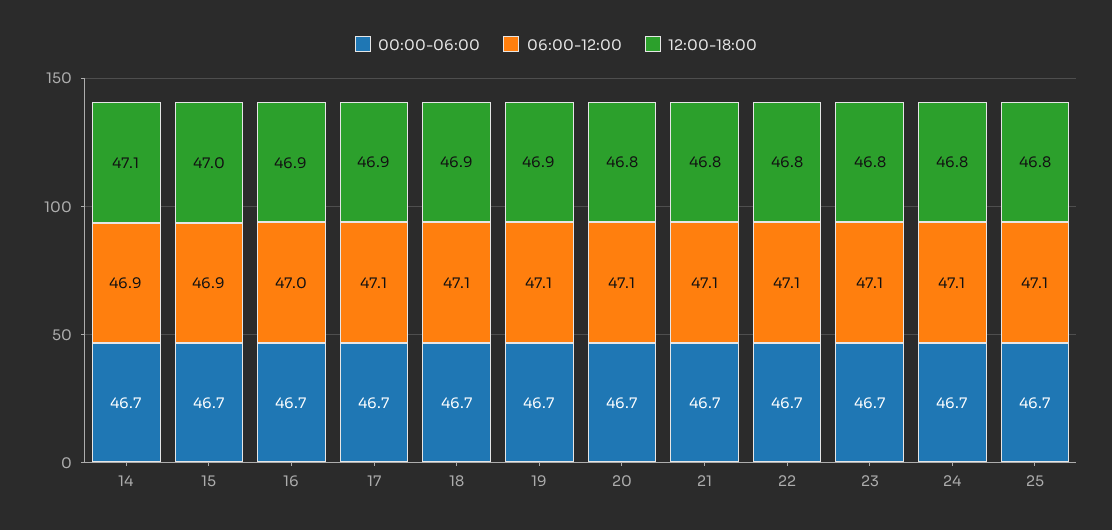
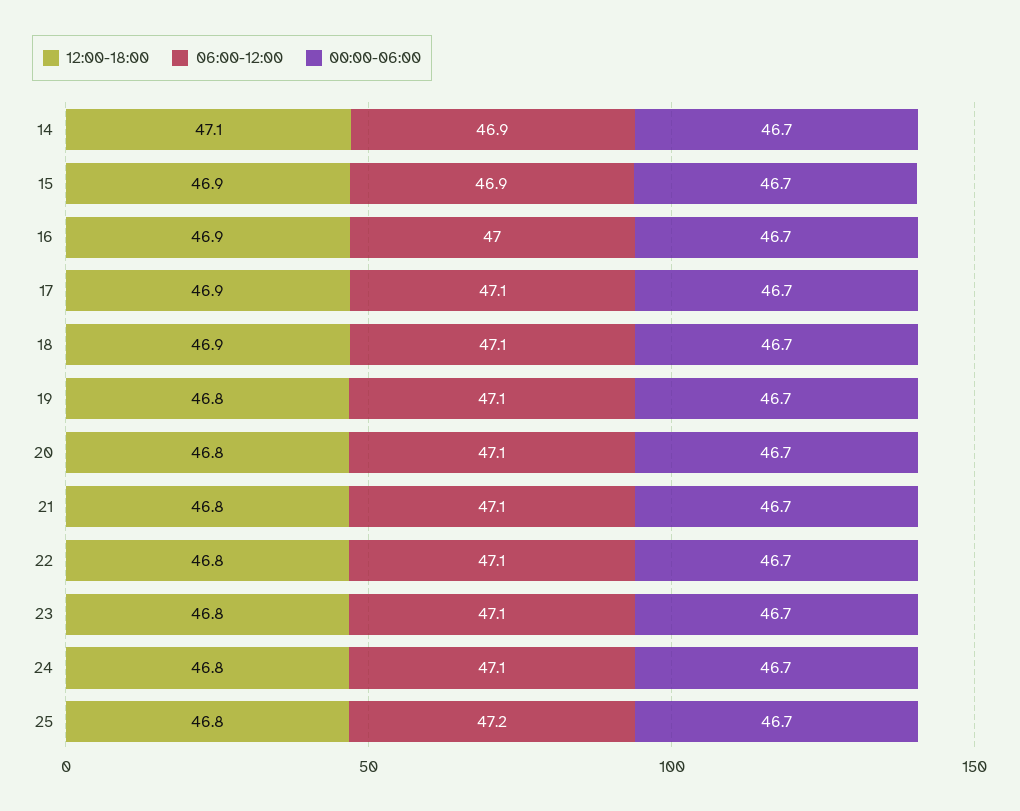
12:00-18:00, 15: 47 -> 46.9
12:00-18:00, 19: 46.9 -> 46.8
06:00-12:00, 25: 47.1 -> 47.2

